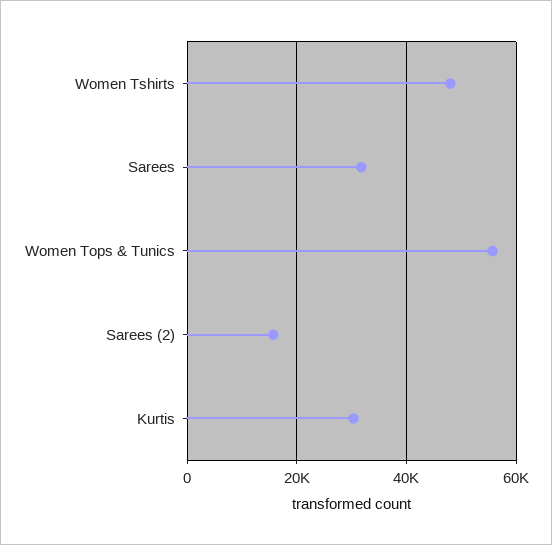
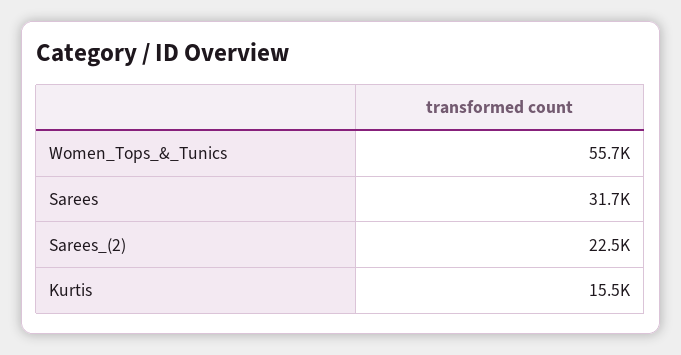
Women Tshirts: 48000 -> none
Sarees (2): 16000 -> 22500
Kurtis: 30000 -> 15500

